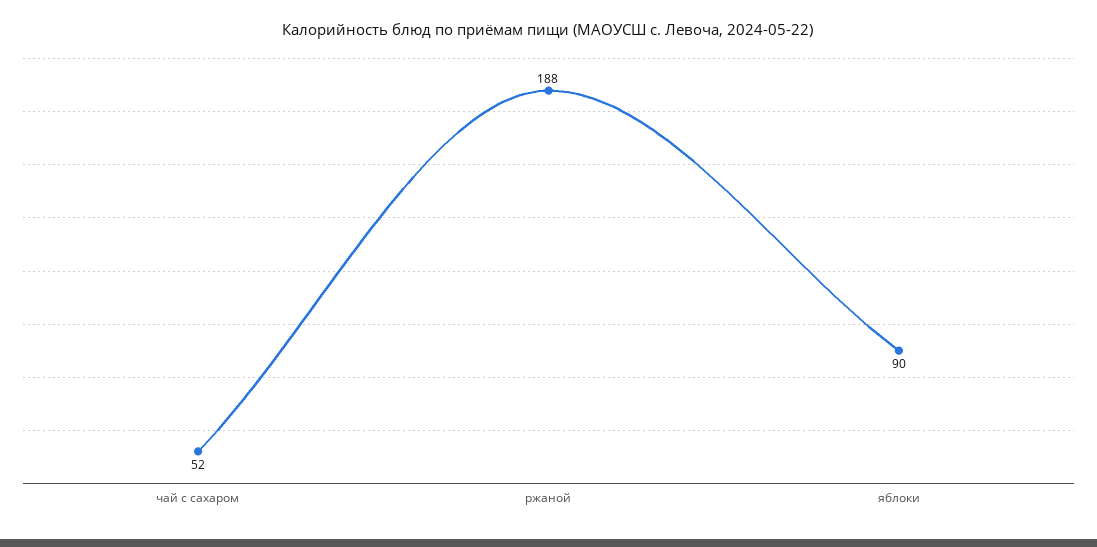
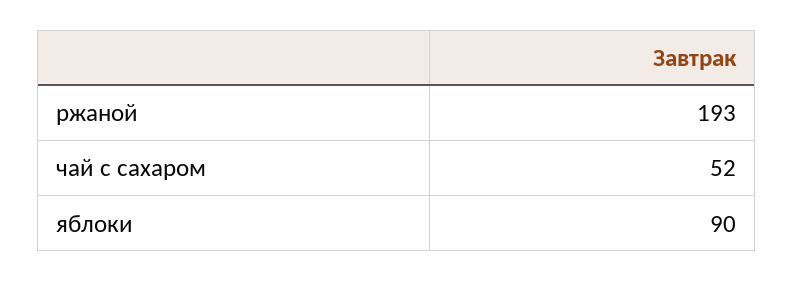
ржаной: 188 -> 193

